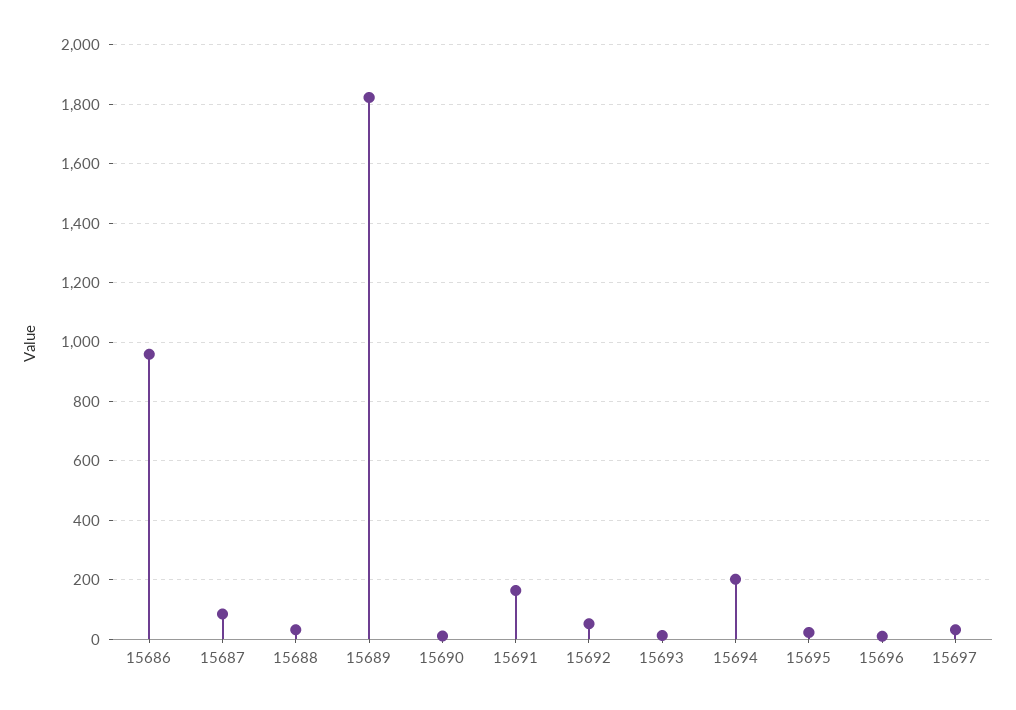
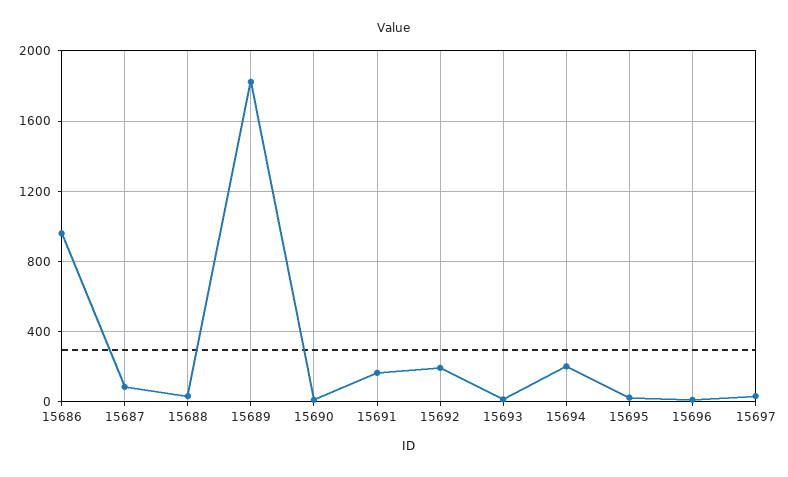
15692: 50 -> 200

